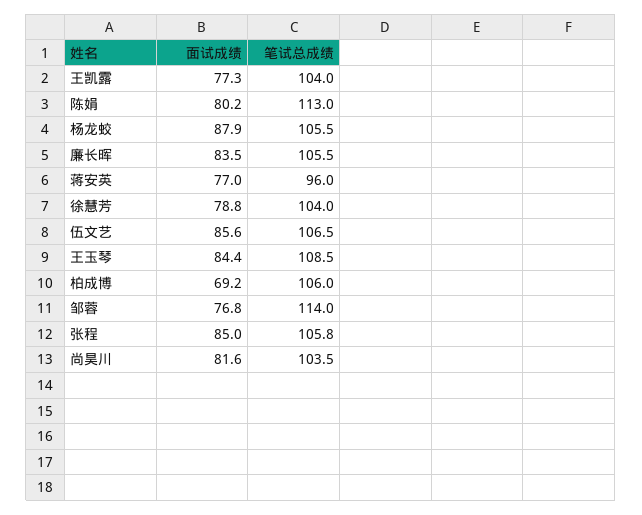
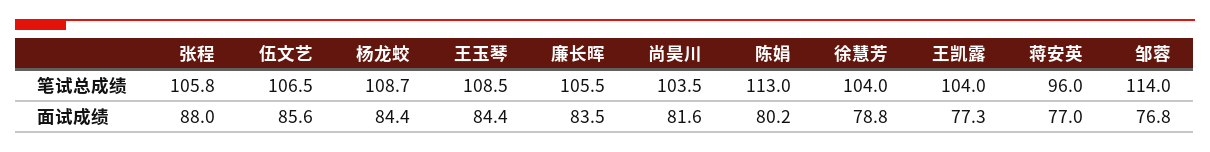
面试成绩, 杨龙蛟: 87.9 -> 84.4
笔试总成绩, 杨龙蛟: 105.5 -> 108.7
面试成绩, 柏成博: 69.2 -> none
笔试总成绩, 柏成博: 106 -> none
面试成绩, 张程: 85 -> 88

